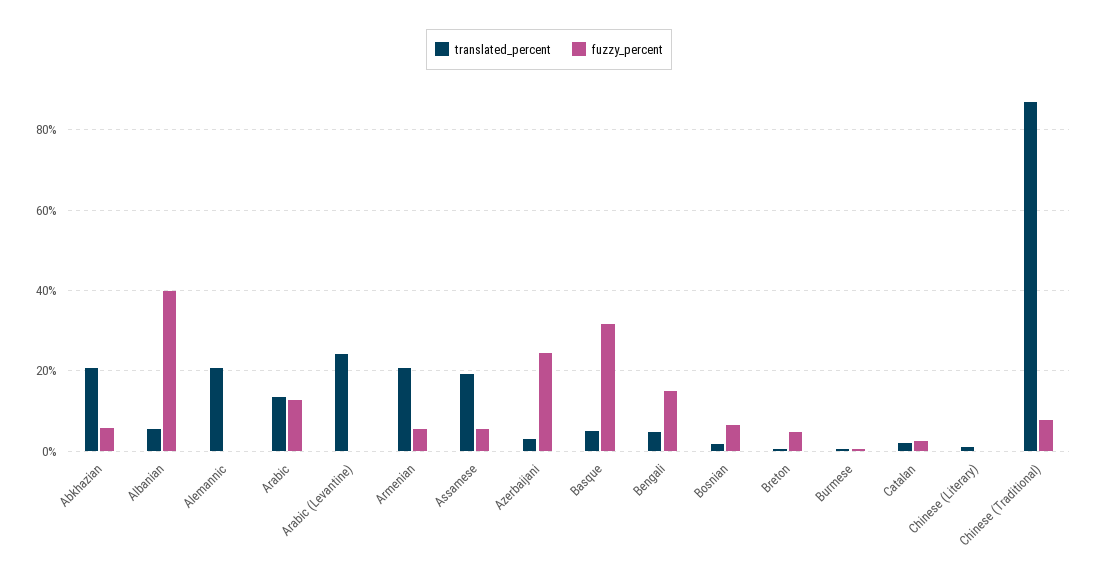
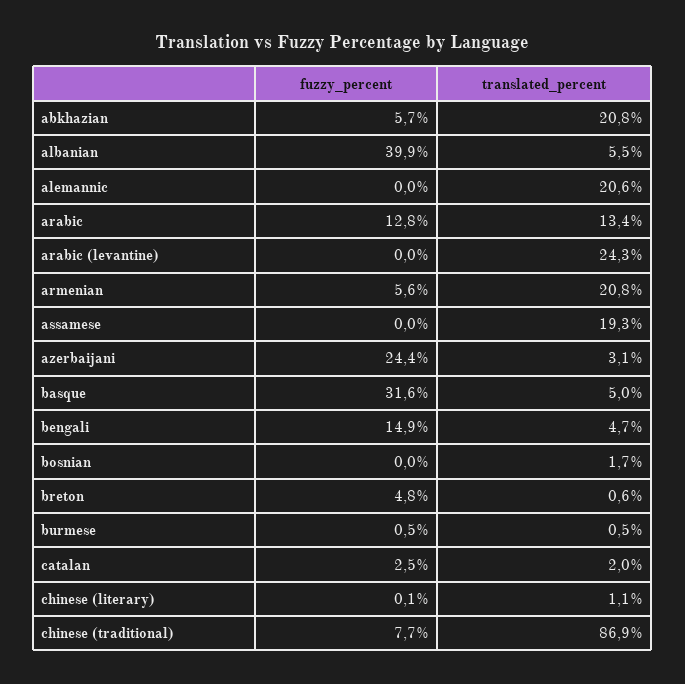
fuzzy_percent, Assamese: 6 -> 0
fuzzy_percent, Bosnian: 6 -> 0

